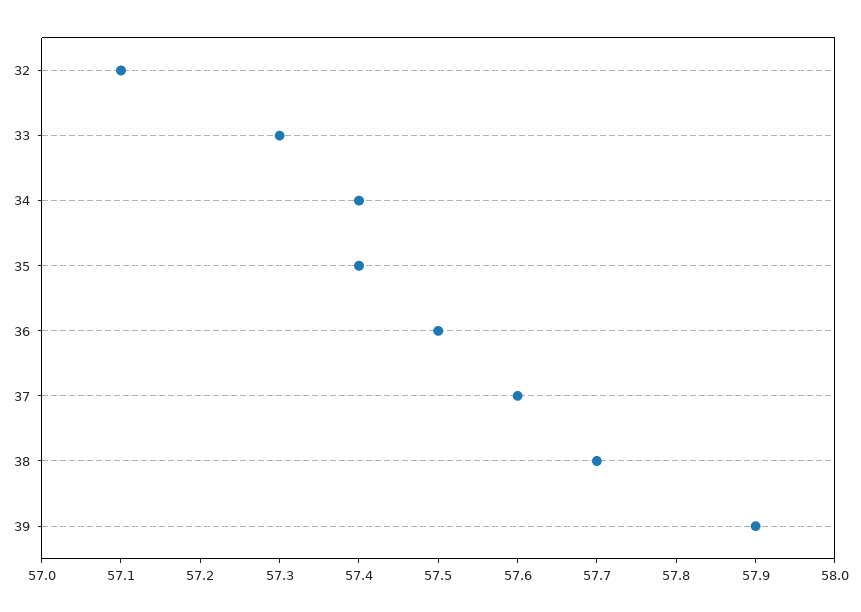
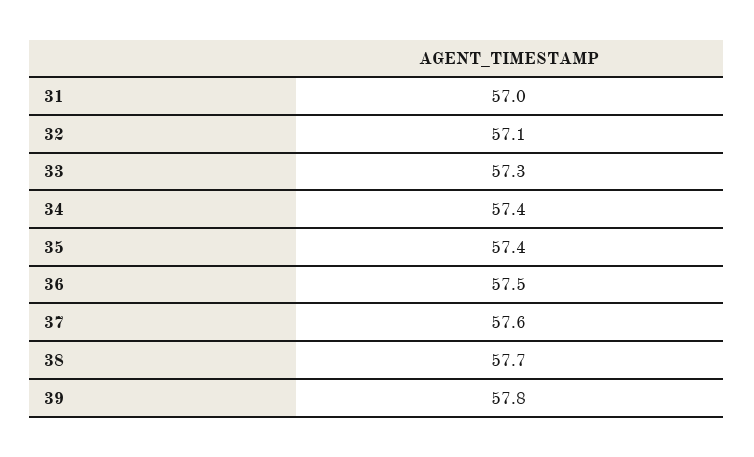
39: 57.9 -> 57.8
31: none -> 57

